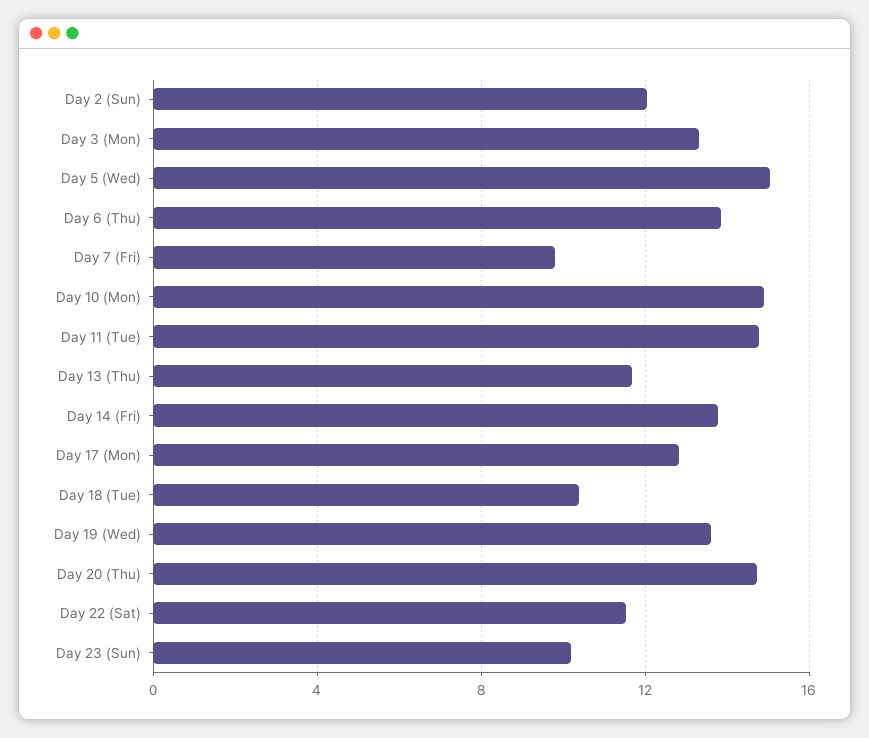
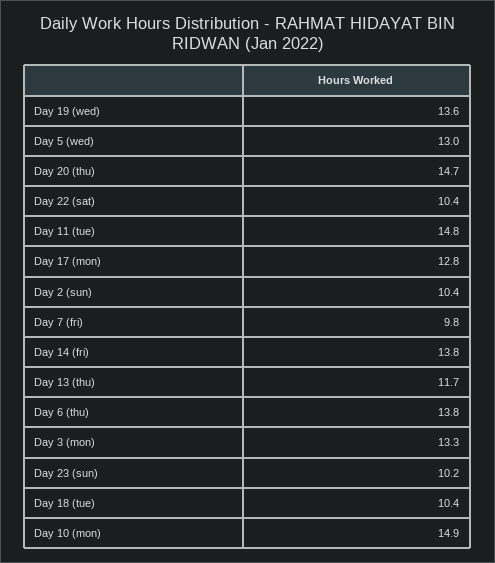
Day 2 (Sun): 12 -> 10.4
Day 5 (Wed): 15 -> 13
Day 22 (Sat): 11.5 -> 10.4

